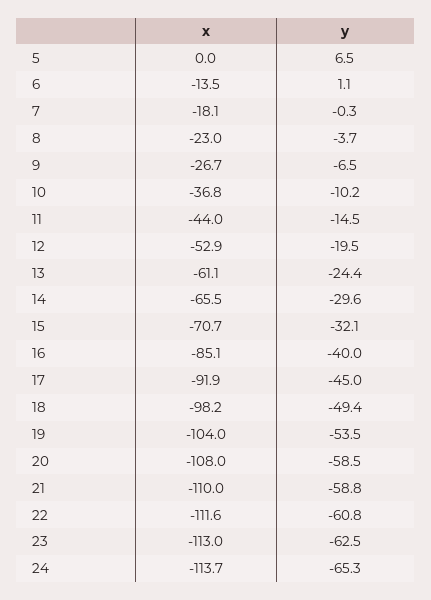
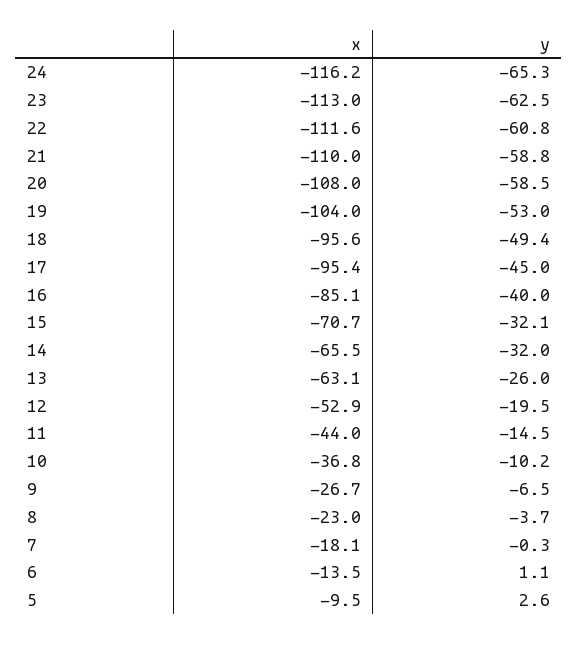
x, 5: 0 -> -9.5
y, 5: 6.5 -> 2.6
x, 13: -61.1 -> -63.1
y, 13: -24.4 -> -26
y, 14: -29.6 -> -32
x, 17: -91.9 -> -95.4
x, 18: -98.2 -> -95.6
y, 19: -53.5 -> -53
x, 24: -113.7 -> -116.2

